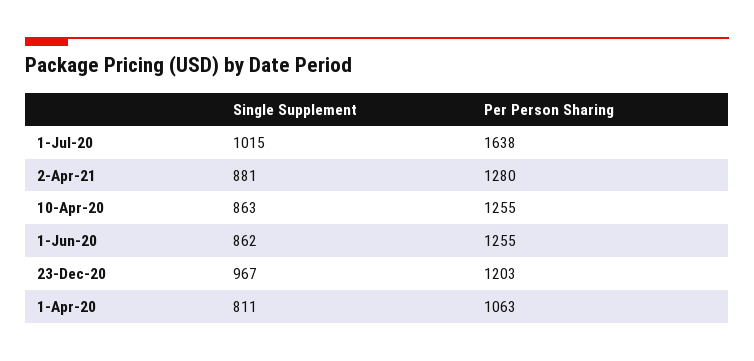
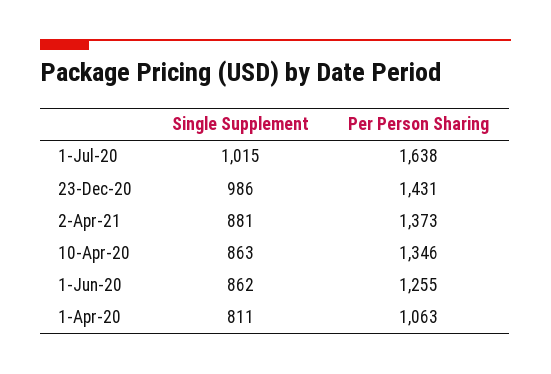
Per Person Sharing, 2-Apr-21: 1280 -> 1373
Per Person Sharing, 10-Apr-20: 1255 -> 1346
Single Supplement, 23-Dec-20: 967 -> 986
Per Person Sharing, 23-Dec-20: 1203 -> 1431

